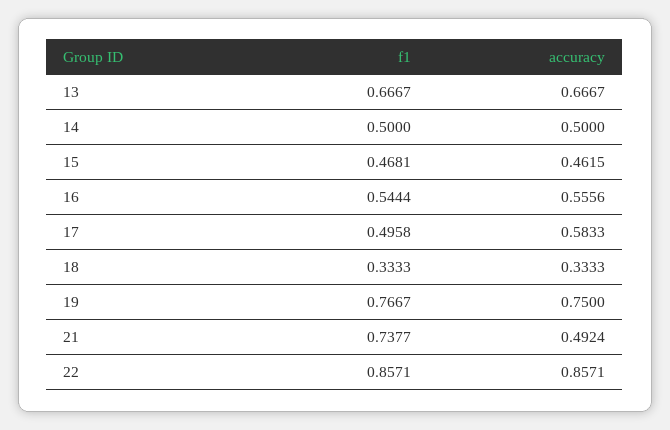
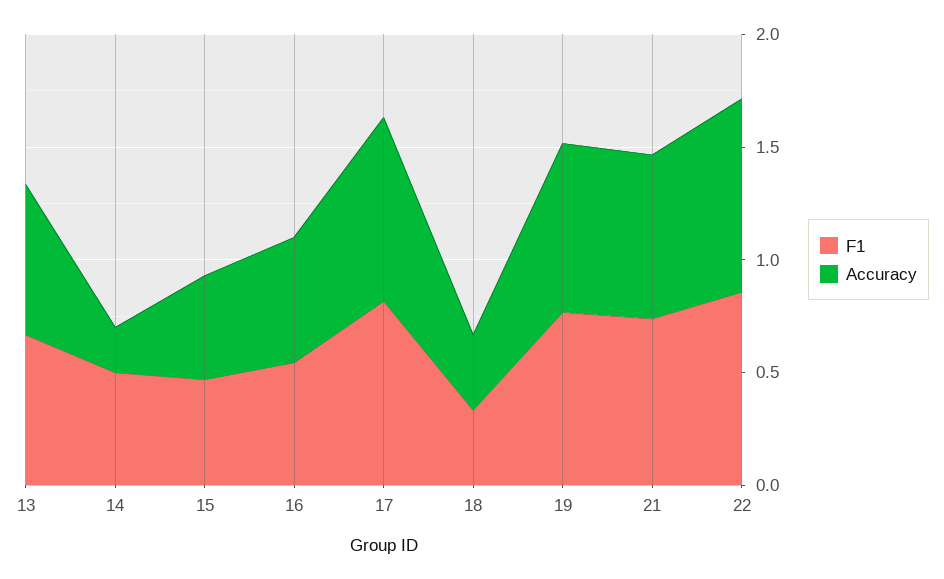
accuracy, 14: 0.5 -> 0.2
f1, 17: 0.4958 -> 0.8
accuracy, 17: 0.5833 -> 0.8
accuracy, 21: 0.4924 -> 0.7

